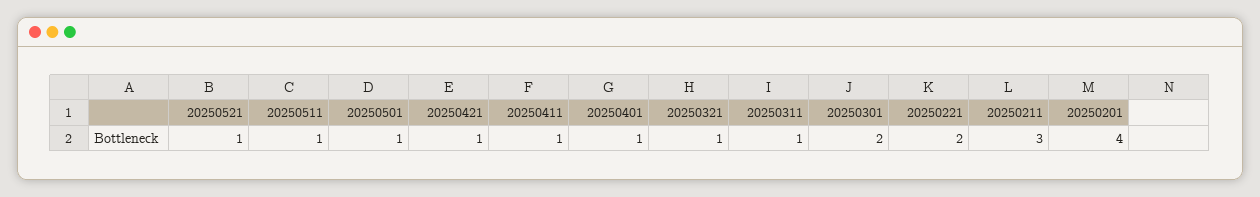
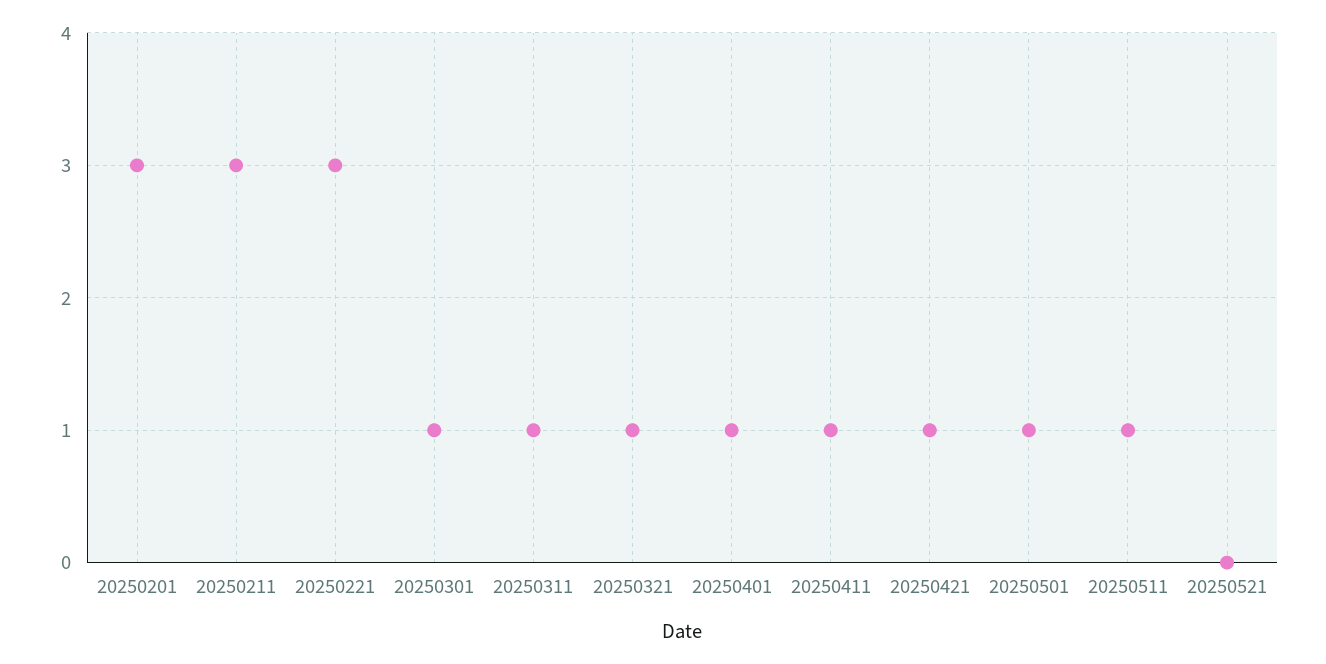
20250521: 1 -> 0
20250301: 2 -> 1
20250221: 2 -> 3
20250201: 4 -> 3

